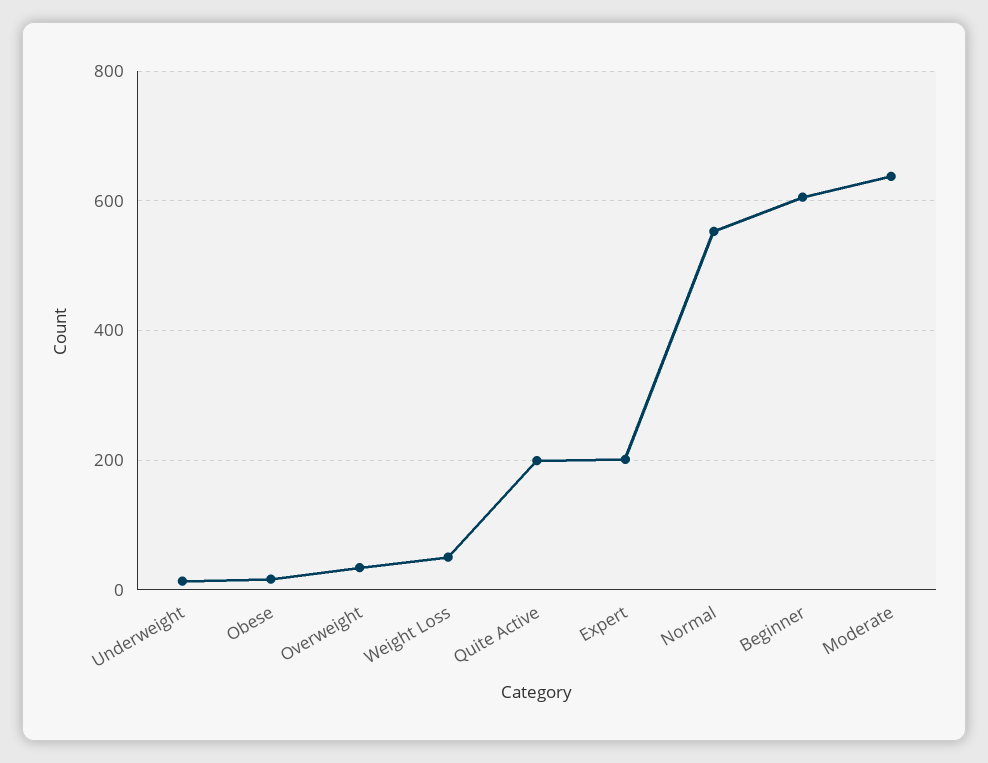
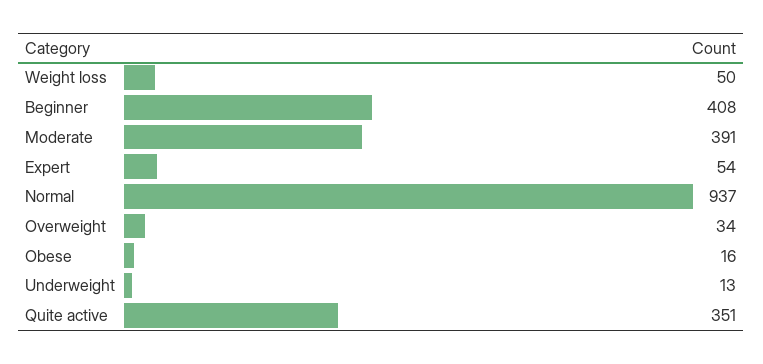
Quite Active: 200 -> 351
Expert: 200 -> 54
Normal: 560 -> 937
Beginner: 600 -> 408
Moderate: 640 -> 391

